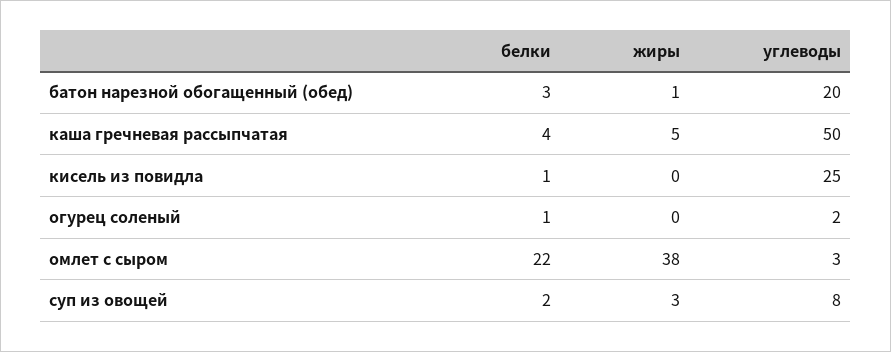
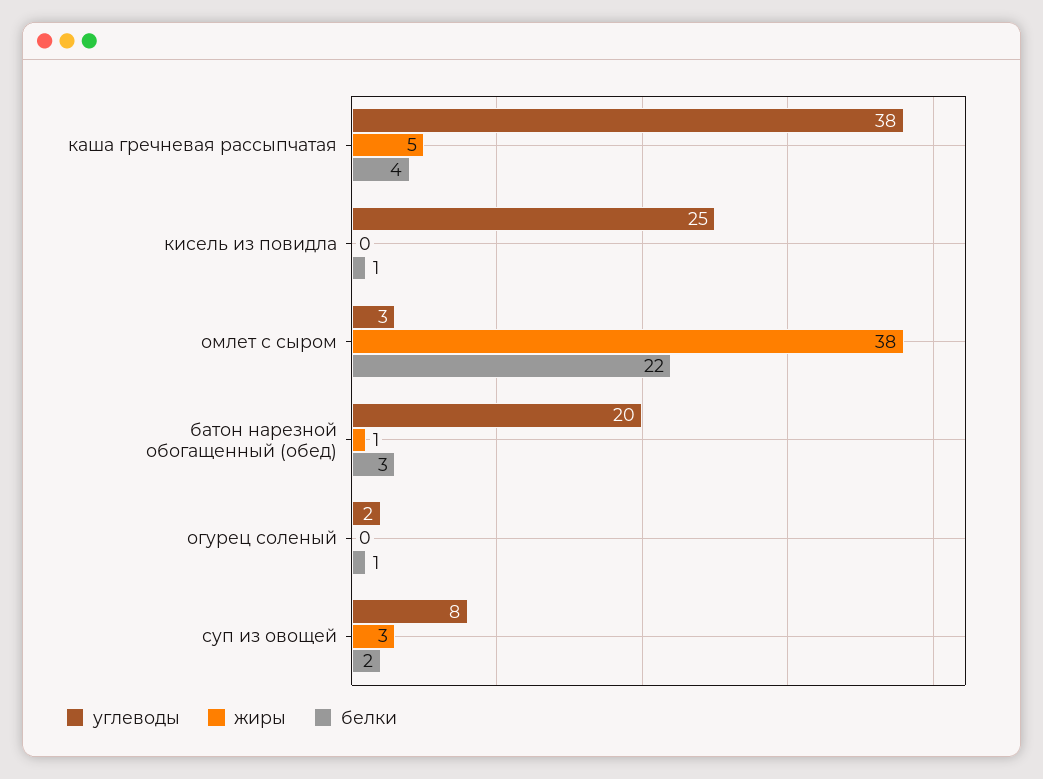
углеводы, каша гречневая рассыпчатая: 50 -> 38

